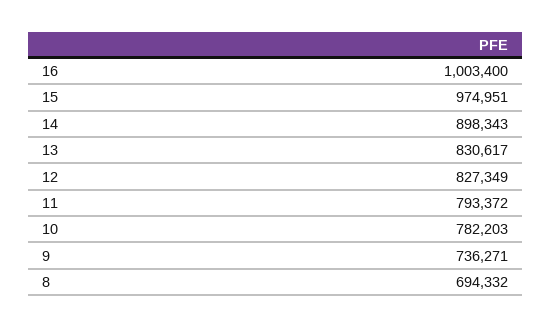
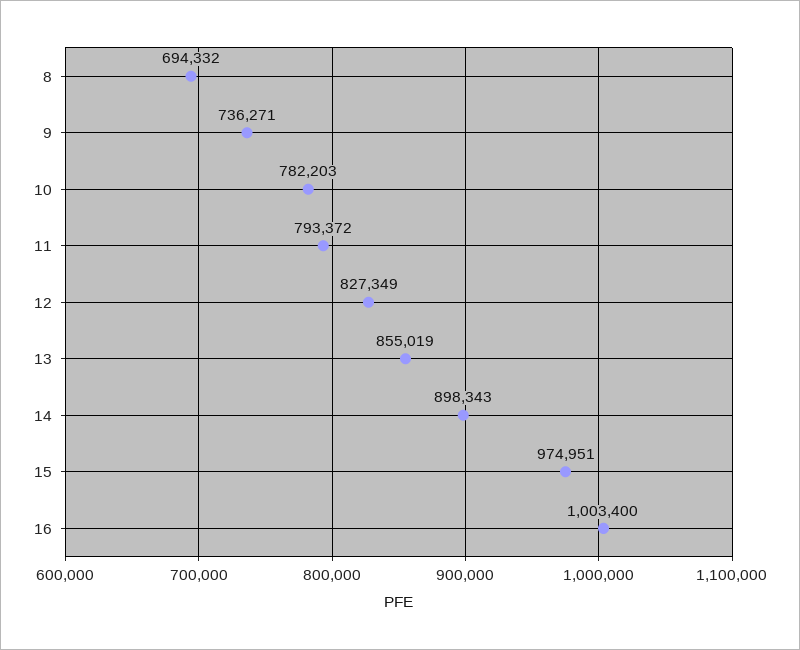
13: 830617 -> 855019

